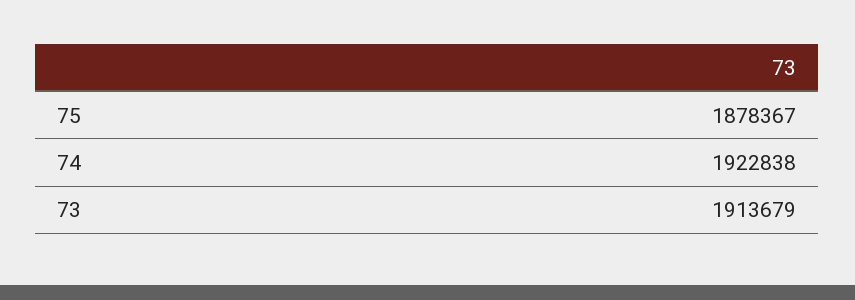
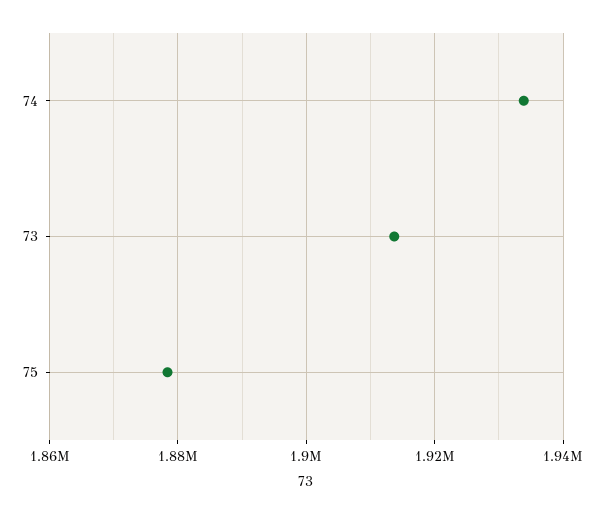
74: 1922838 -> 1934000

